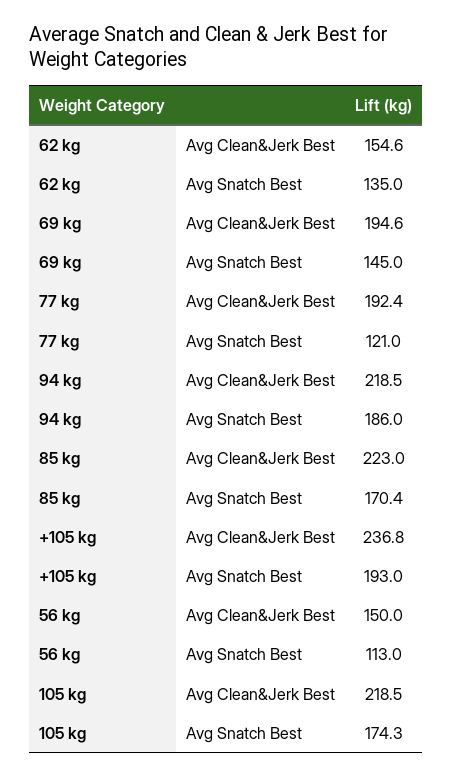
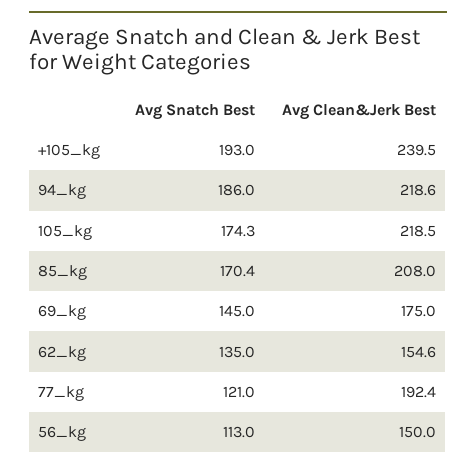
69 kg, Avg Clean&Jerk Best: 194.6 -> 175
94 kg, Avg Clean&Jerk Best: 218.5 -> 218.6
85 kg, Avg Clean&Jerk Best: 223 -> 208
+105 kg, Avg Clean&Jerk Best: 236.8 -> 239.5

